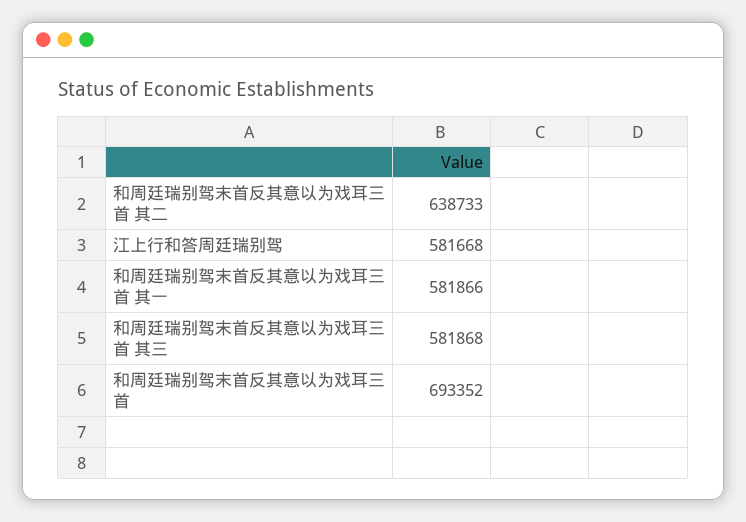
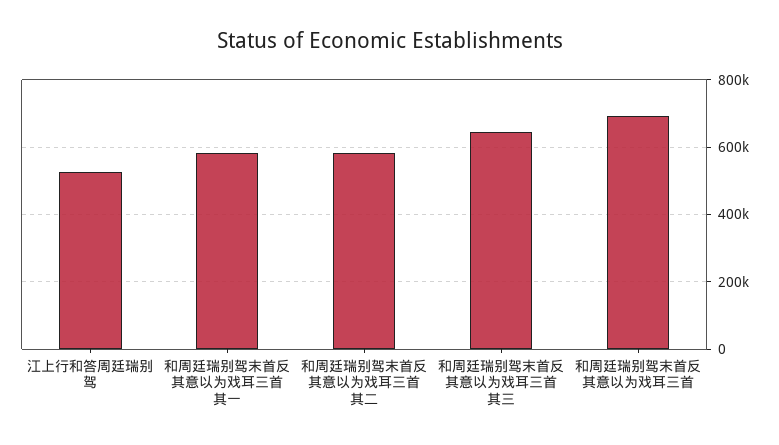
和周廷瑞别驾末首反其意以为戏耳三首 其二: 638733 -> 580000
江上行和答周廷瑞别驾: 581668 -> 520000
和周廷瑞别驾末首反其意以为戏耳三首 其三: 581868 -> 640000

